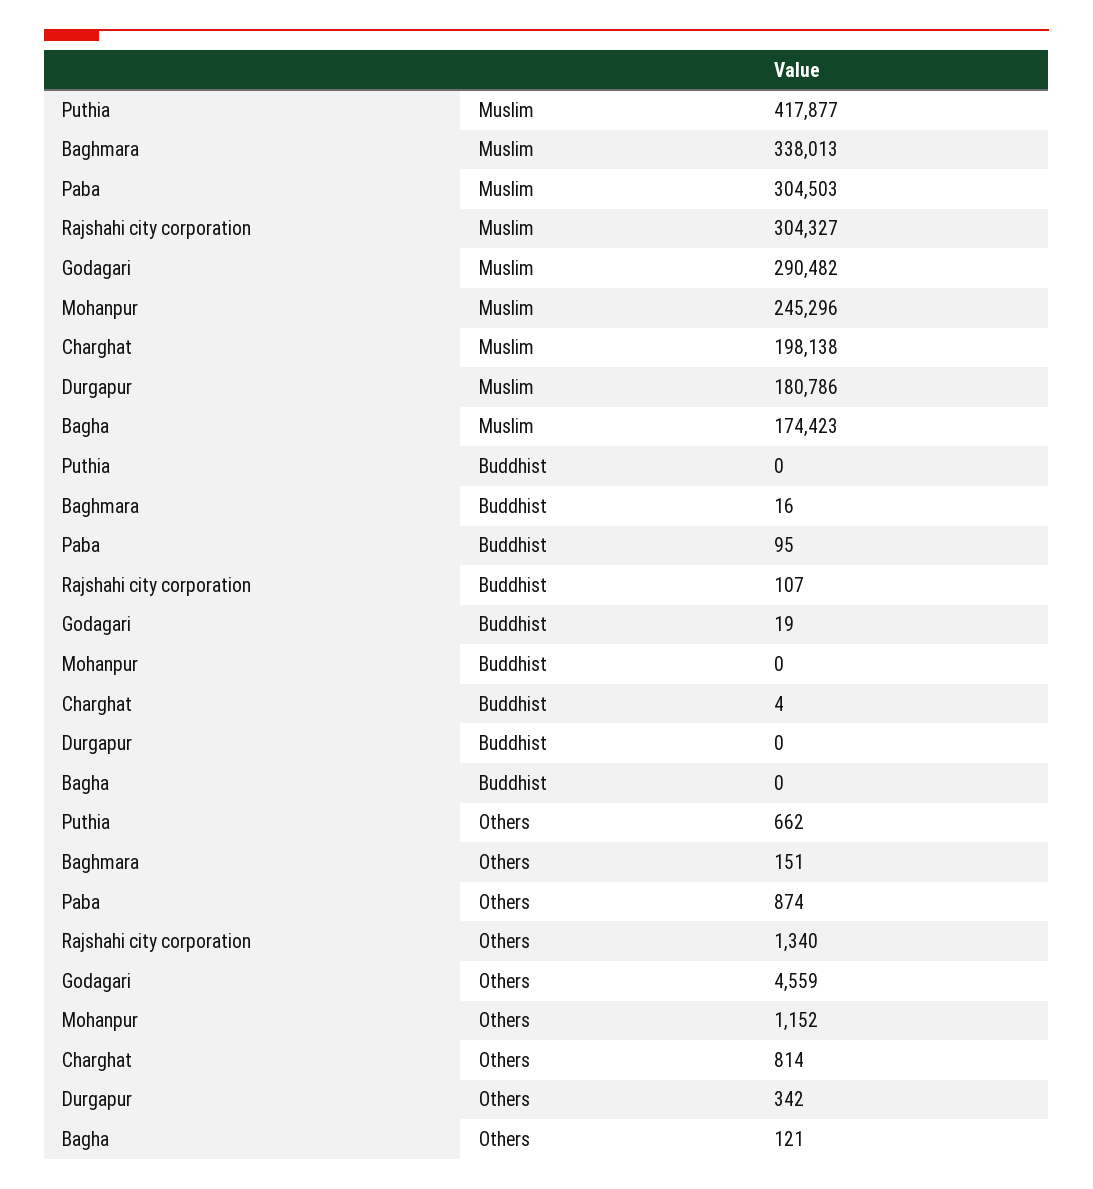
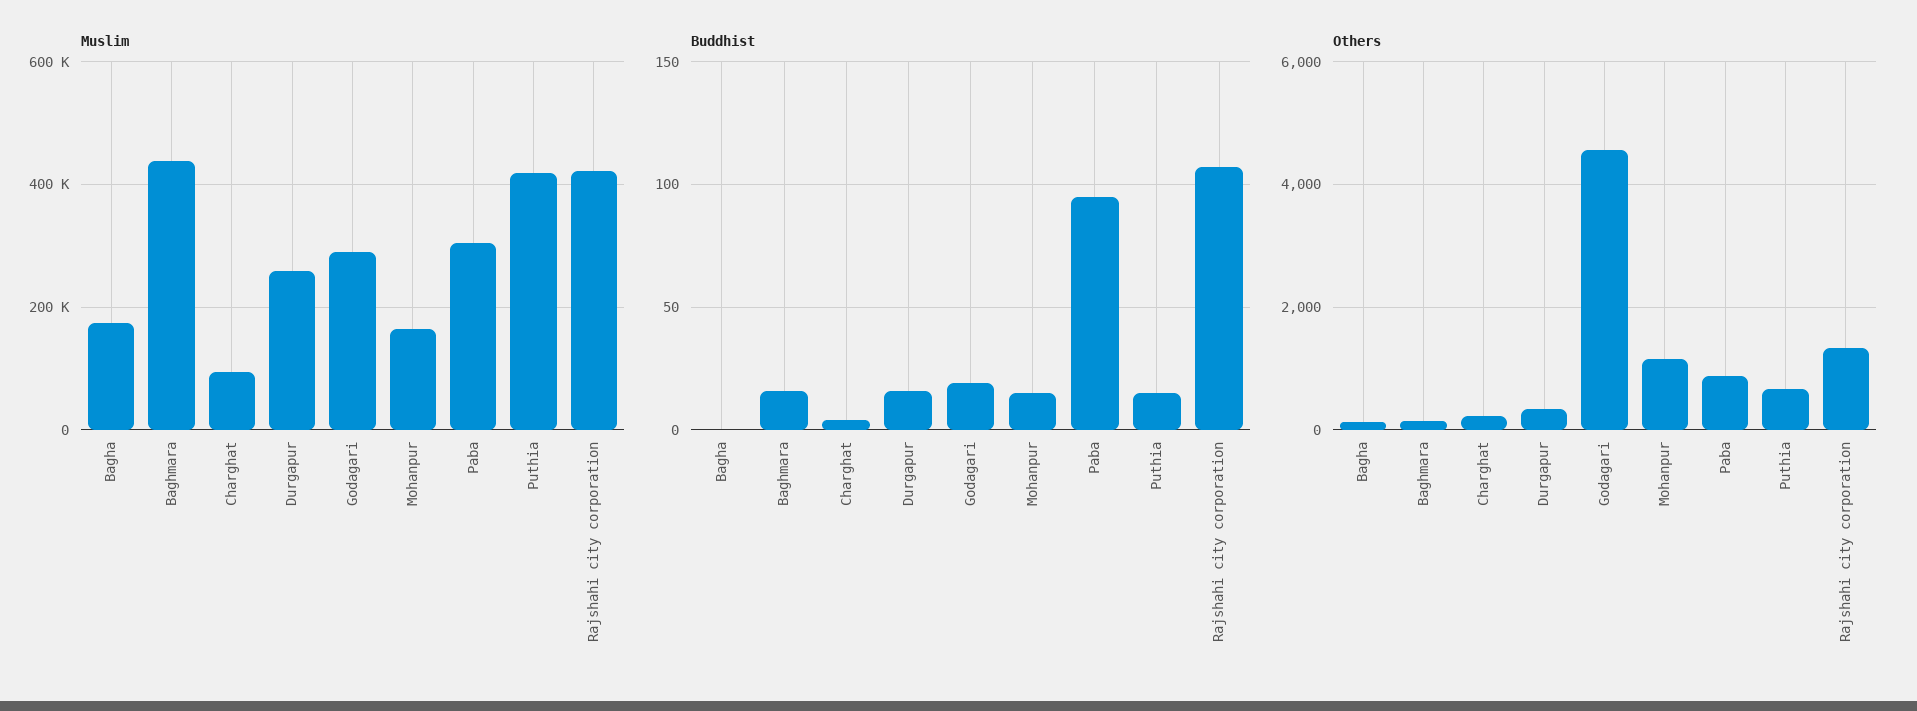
Muslim, Baghmara: 338013 -> 440000
Muslim, Rajshahi city corporation: 304327 -> 420000
Muslim, Mohanpur: 245296 -> 160000
Muslim, Charghat: 198138 -> 100000
Muslim, Durgapur: 180786 -> 260000
Buddhist, Puthia: 0 -> 15
Buddhist, Mohanpur: 0 -> 15
Buddhist, Durgapur: 0 -> 15
Others, Charghat: 814 -> 200

